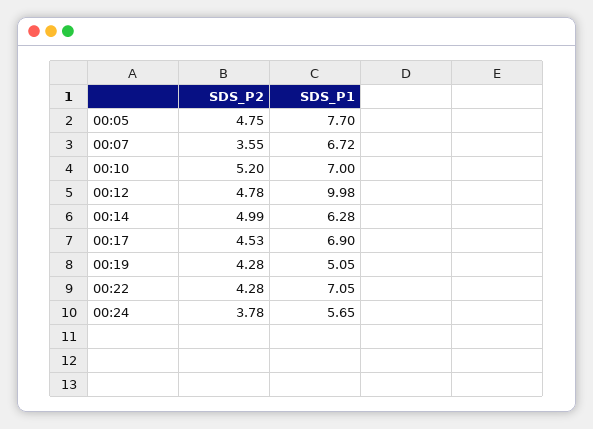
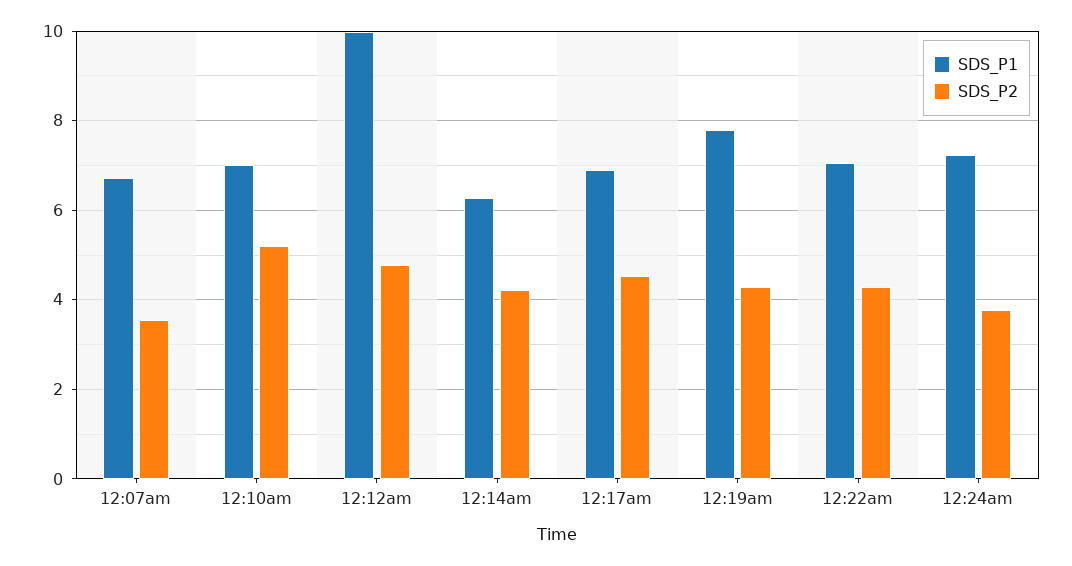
SDS_P2, 00:05: 4.75 -> none
SDS_P1, 00:05: 7.7 -> none
SDS_P2, 00:14: 4.99 -> 4.2
SDS_P1, 00:19: 5.05 -> 7.8
SDS_P1, 00:24: 5.65 -> 7.2

